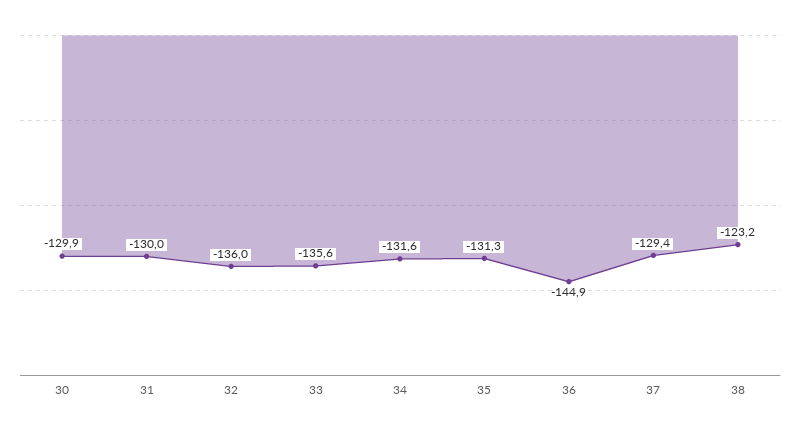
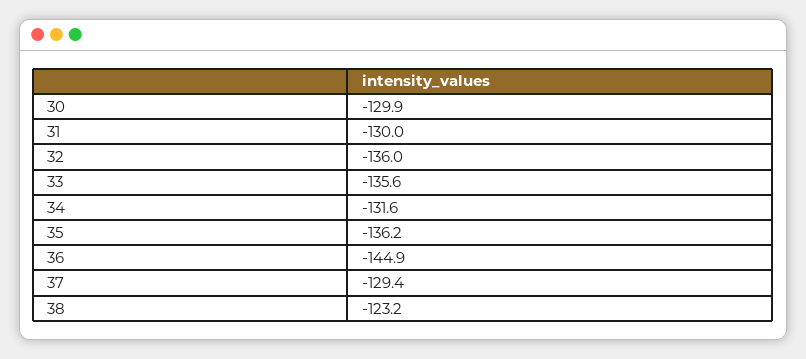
35: -131.3 -> -136.2

